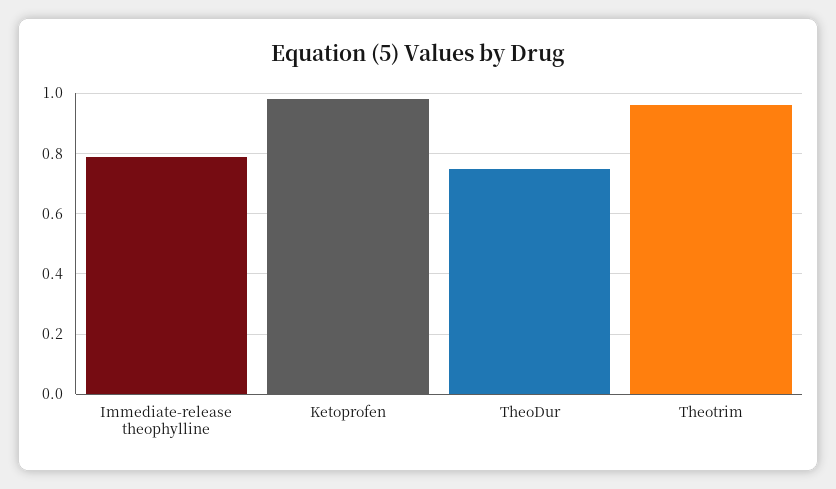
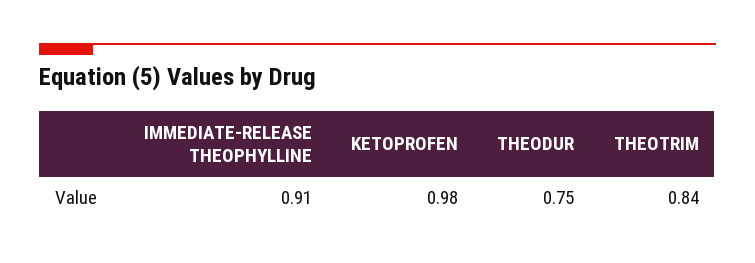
Immediate-release theophylline: 0.8 -> 0.91
Theotrim: 0.95 -> 0.84

